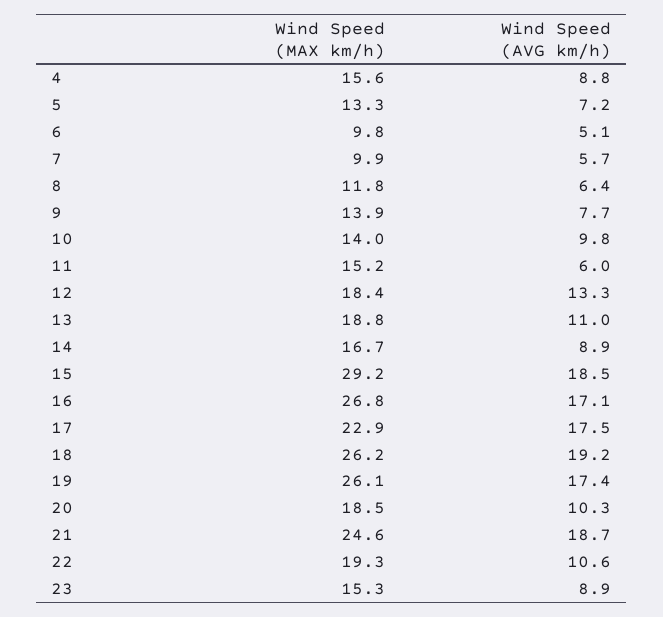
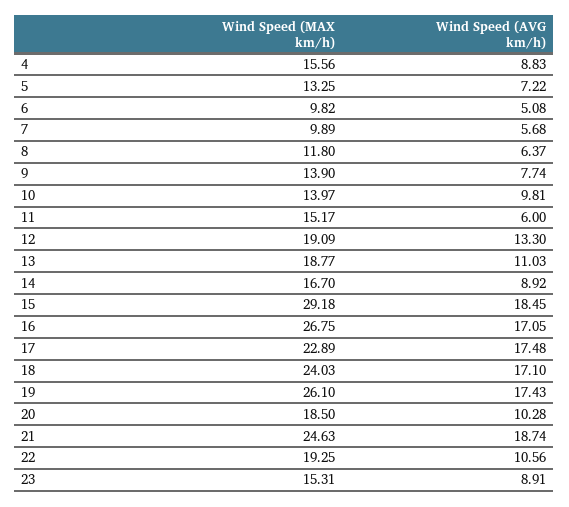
Wind Speed (MAX km/h), 12: 18.4 -> 19.09
Wind Speed (MAX km/h), 18: 26.2 -> 24.03
Wind Speed (AVG km/h), 18: 19.2 -> 17.1

